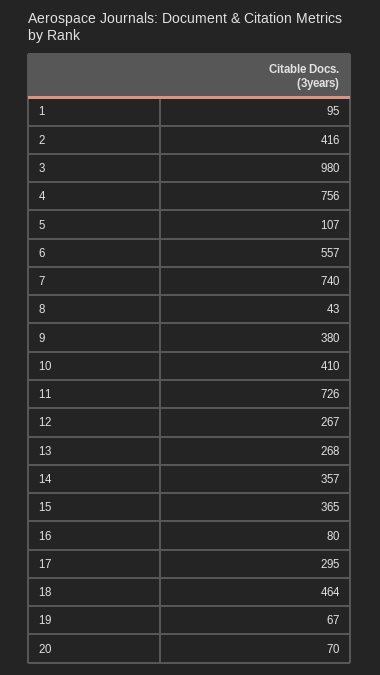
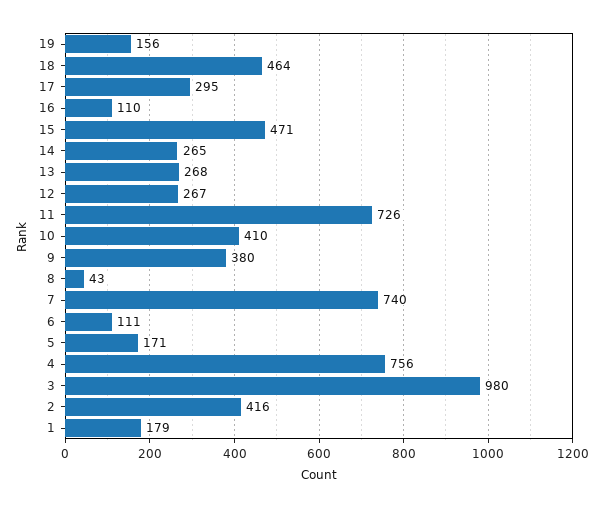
1: 95 -> 179
5: 107 -> 171
6: 557 -> 111
14: 357 -> 265
15: 365 -> 471
16: 80 -> 110
19: 67 -> 156
20: 70 -> none

